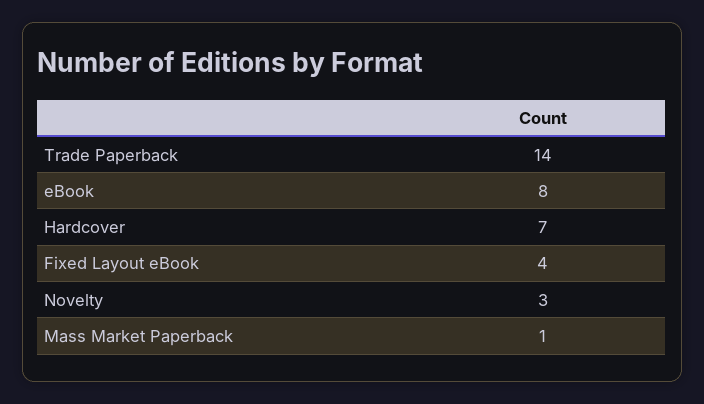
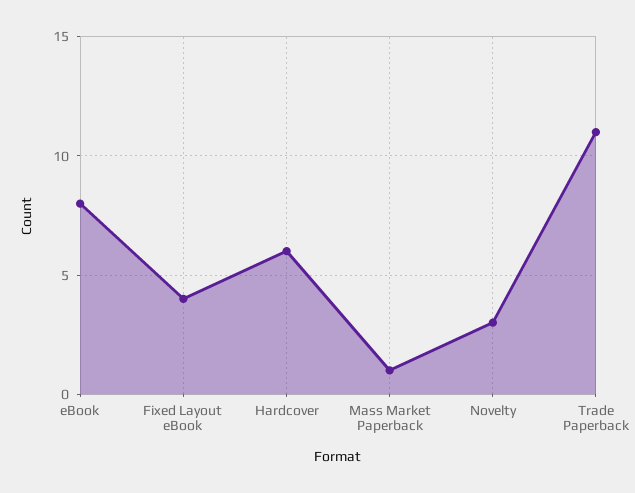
Trade Paperback: 14 -> 11
Hardcover: 7 -> 6

